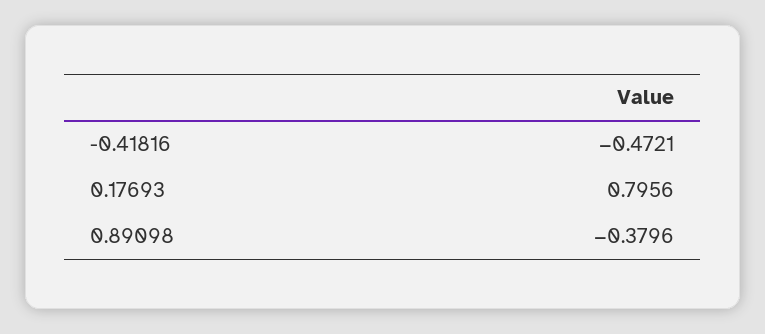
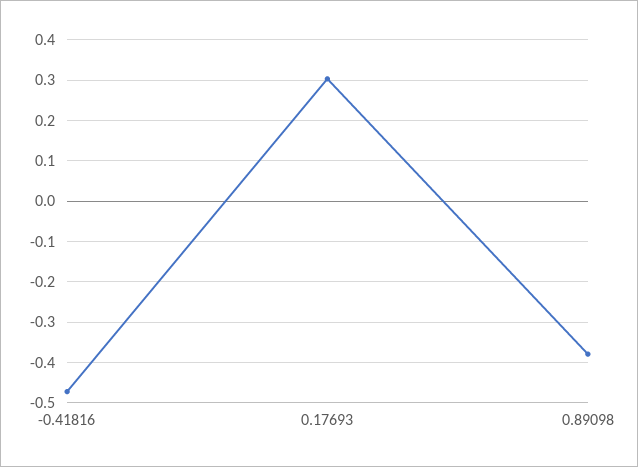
0.17693: 0.7956 -> 0.3

